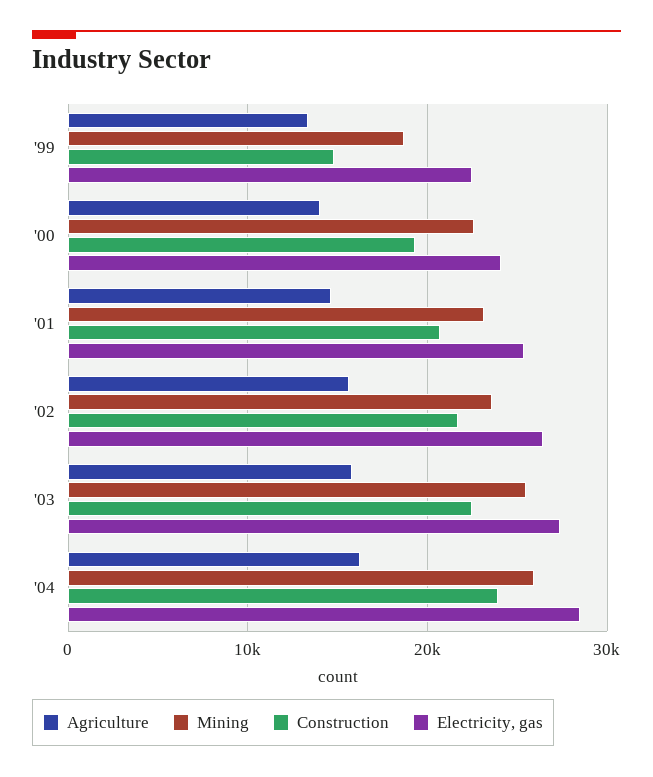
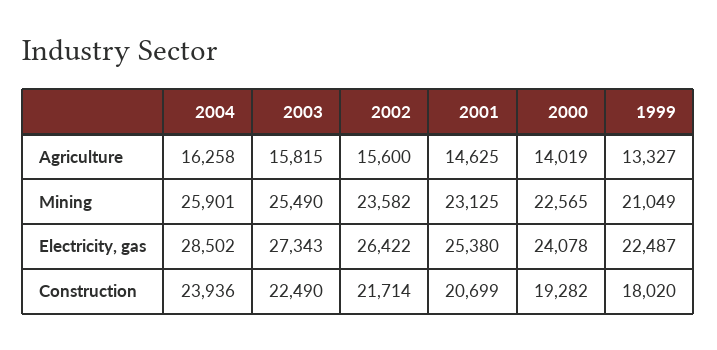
Mining, '99: 19000 -> 21049
Construction, '99: 15000 -> 18020

